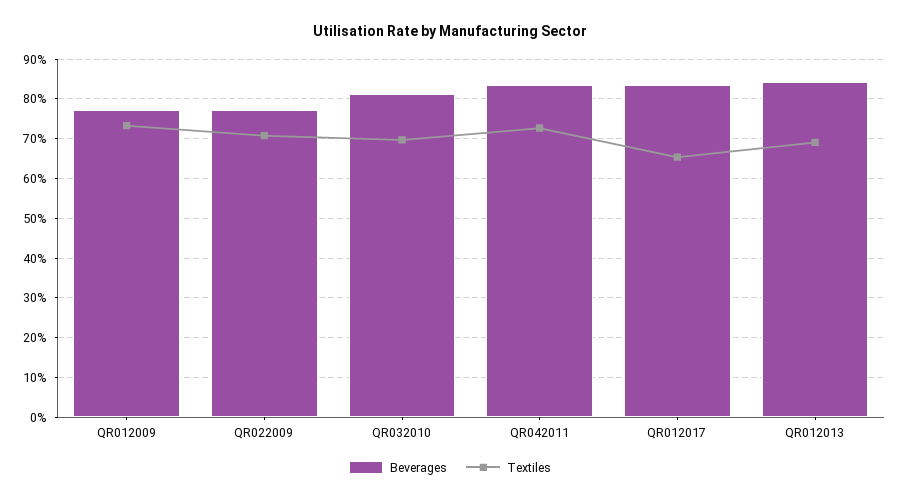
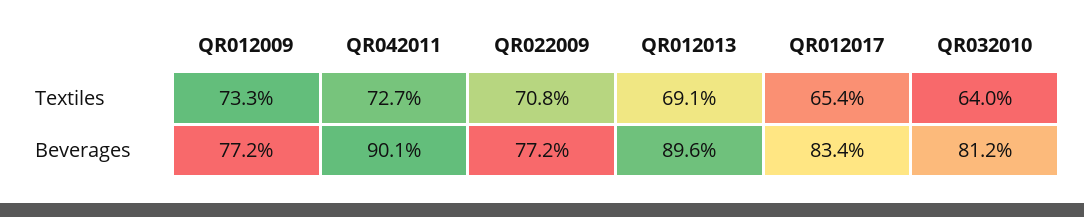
Textiles, QR032010: 70 -> 64
Beverages, QR042011: 84 -> 90.1
Beverages, QR012013: 84 -> 89.6

